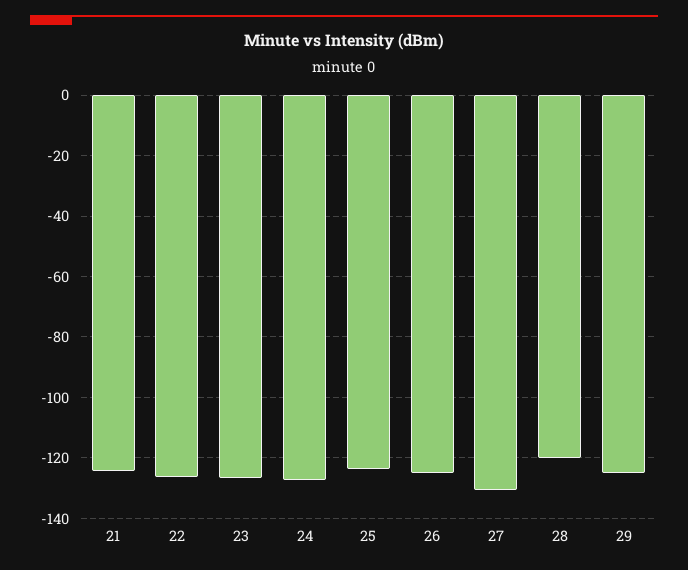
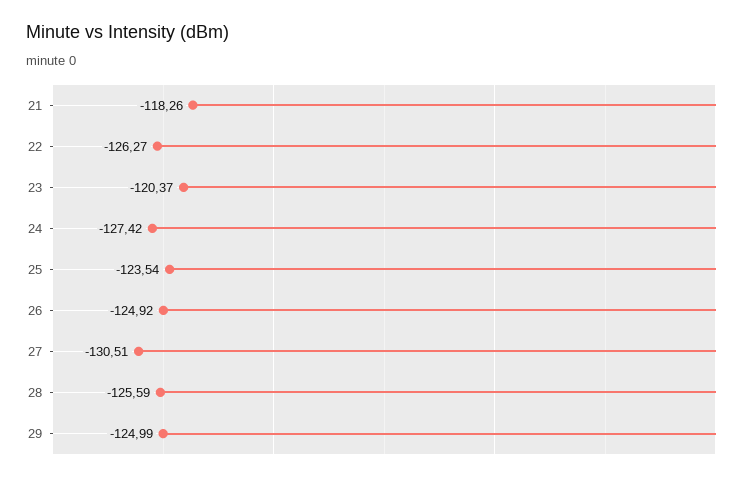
21: -124 -> -118.26
23: -126 -> -120.37
28: -120 -> -125.59

